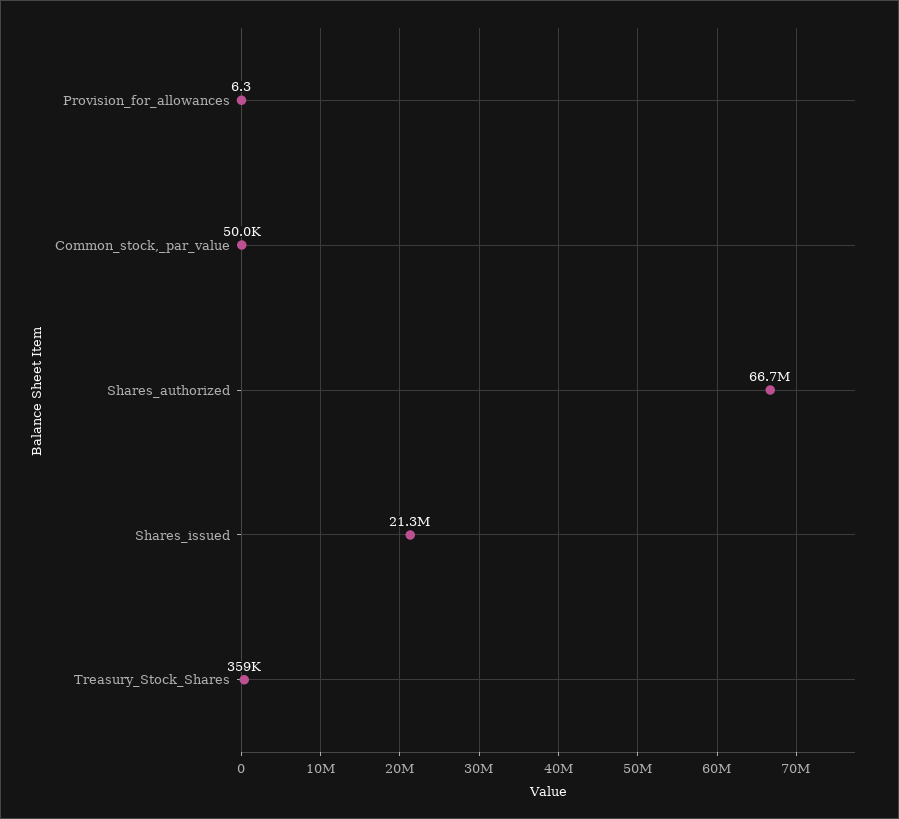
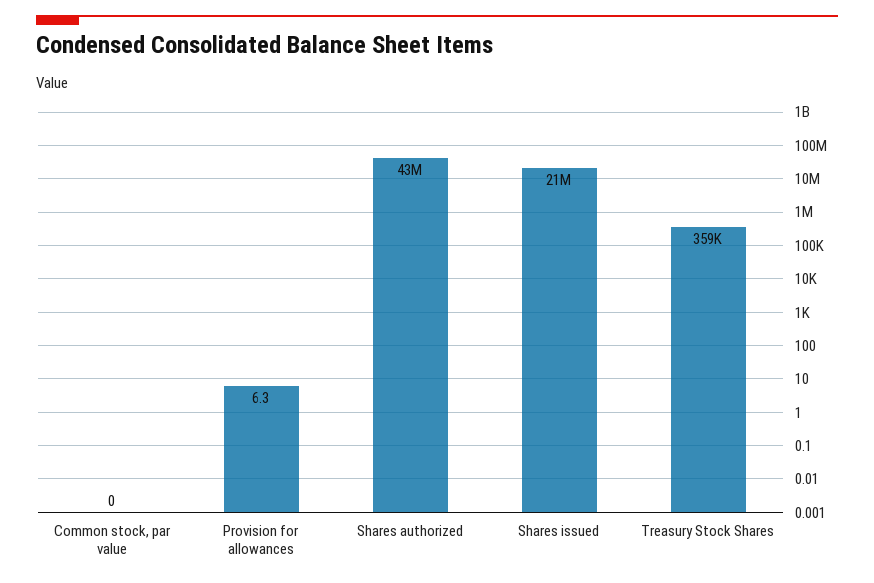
Common_stock,_par_value: 50000 -> 0
Shares_authorized: 66700000 -> 43000000

